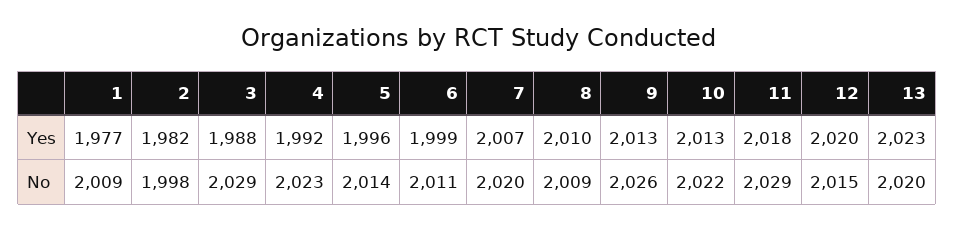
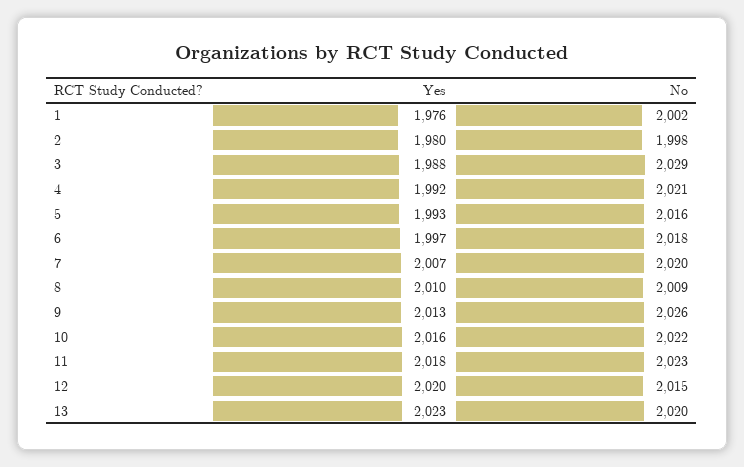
1, Yes: 1977 -> 1976
2, Yes: 1982 -> 1980
5, Yes: 1996 -> 1993
6, Yes: 1999 -> 1997
10, Yes: 2013 -> 2016
1, No: 2009 -> 2002
4, No: 2023 -> 2021
5, No: 2014 -> 2016
6, No: 2011 -> 2018
11, No: 2029 -> 2023

